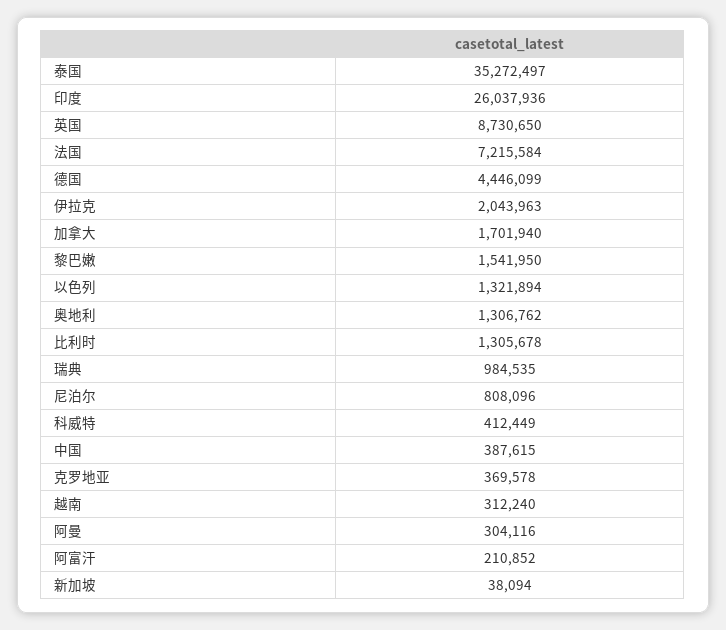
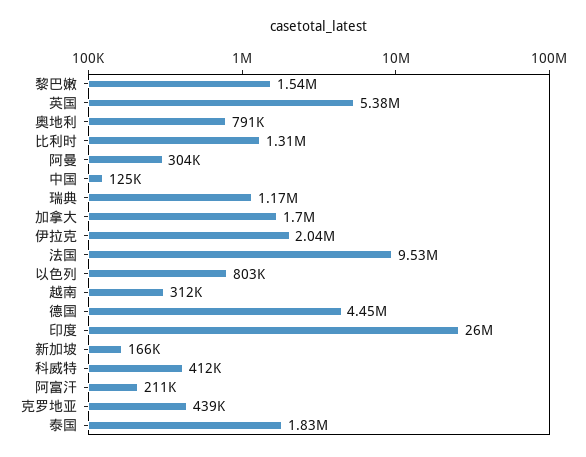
泰国: 35272497 -> 1830000
英国: 8730650 -> 5380000
法国: 7215584 -> 9530000
以色列: 1321894 -> 803000
奥地利: 1306762 -> 791000
瑞典: 984535 -> 1170000
尼泊尔: 808096 -> none
中国: 387615 -> 125000
克罗地亚: 369578 -> 439000
新加坡: 38094 -> 166000

